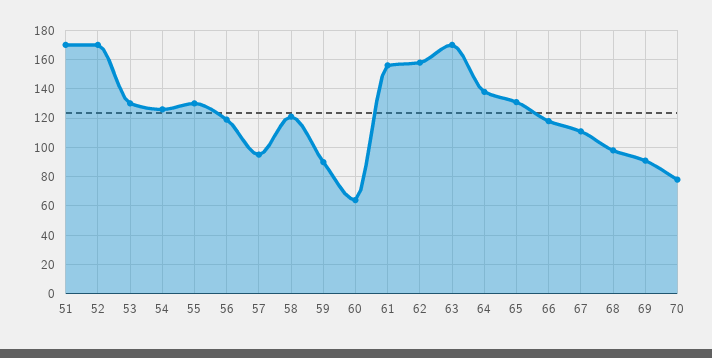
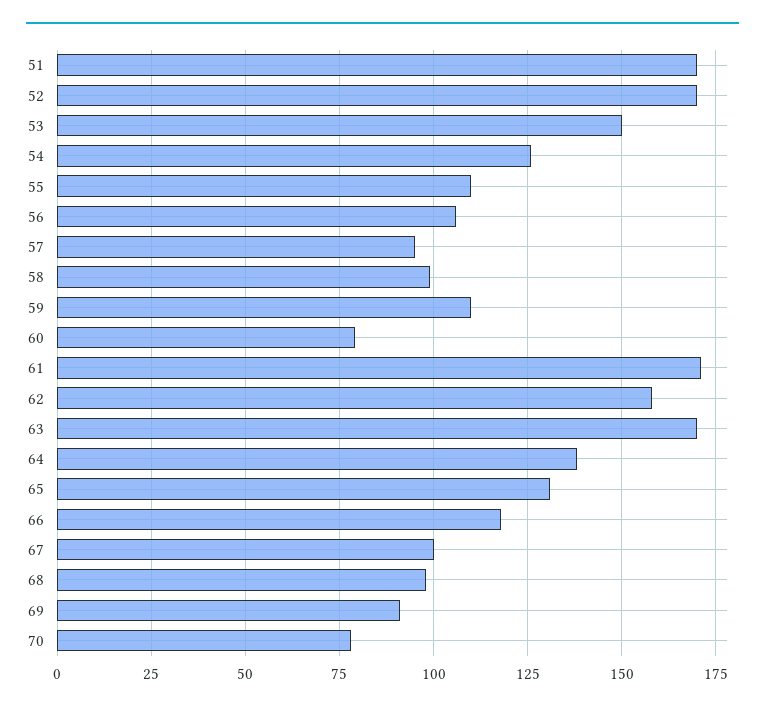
53: 130 -> 150
55: 130 -> 110
56: 120 -> 105
58: 120 -> 100
59: 90 -> 110
60: 65 -> 80
61: 155 -> 170
67: 110 -> 100

